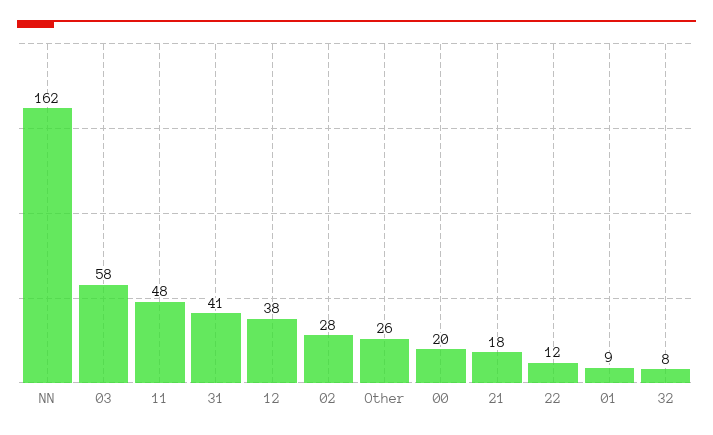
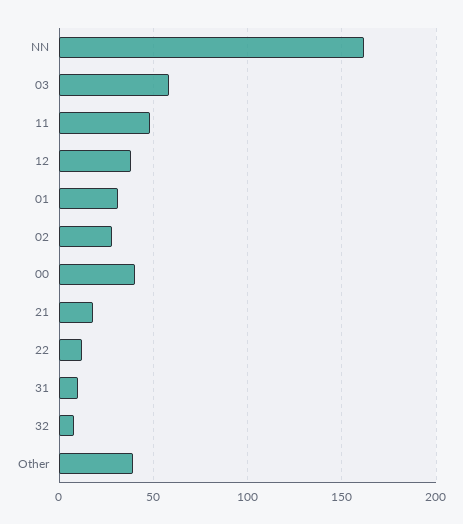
31: 41 -> 10
Other: 26 -> 40
00: 20 -> 40
01: 9 -> 30

